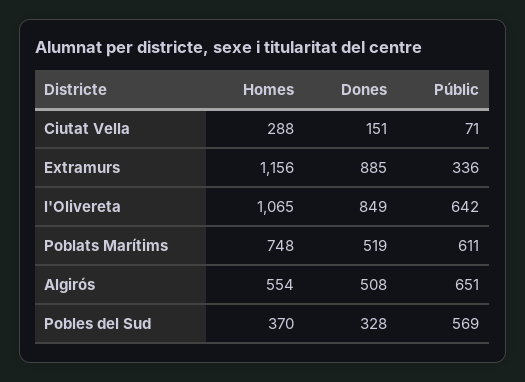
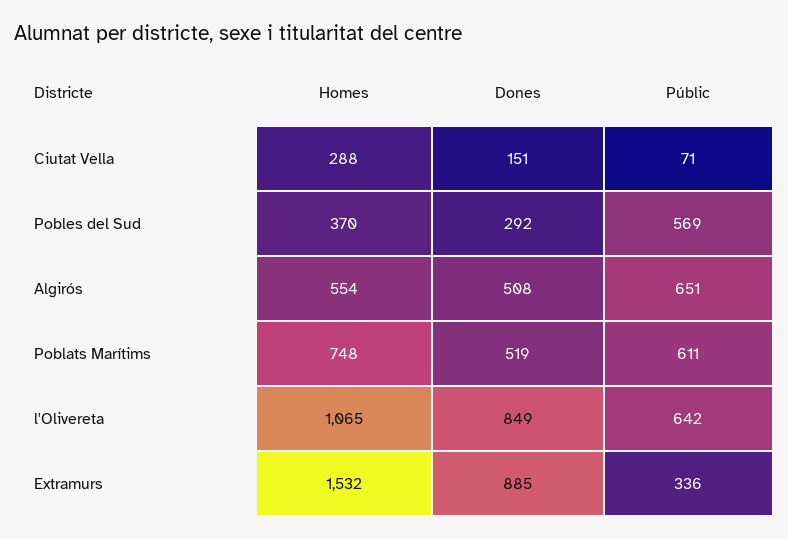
Homes, Extramurs: 1156 -> 1532
Dones, Pobles del Sud: 328 -> 292

